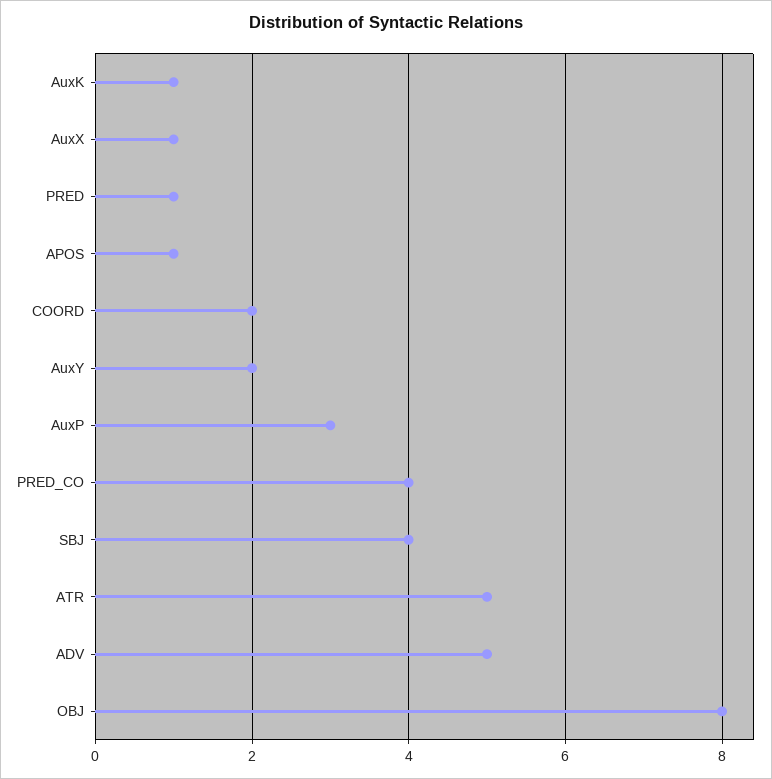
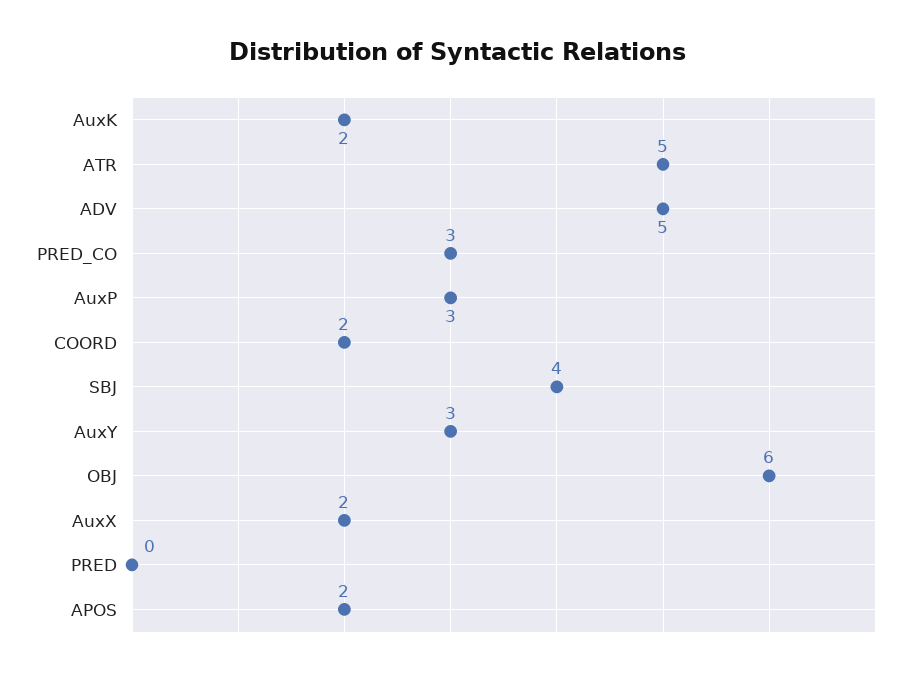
AuxK: 1 -> 2
AuxX: 1 -> 2
PRED: 1 -> 0
APOS: 1 -> 2
AuxY: 2 -> 3
PRED_CO: 4 -> 3
OBJ: 8 -> 6

